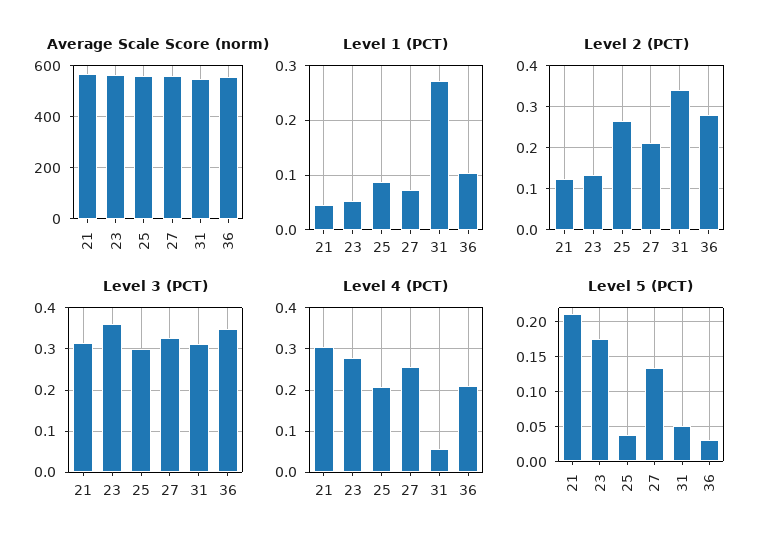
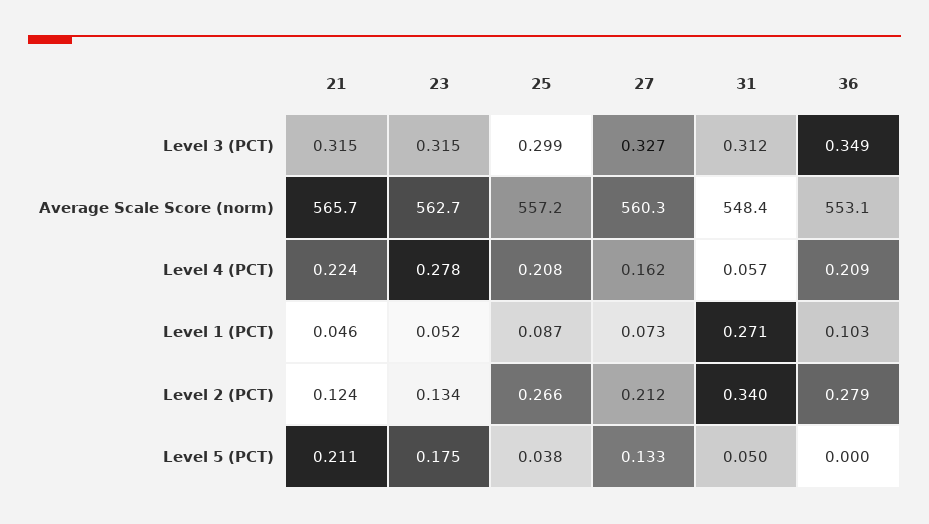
Level 3 (PCT), 23: 0.36 -> 0.315
Level 4 (PCT), 21: 0.3 -> 0.224
Level 4 (PCT), 27: 0.26 -> 0.162
Level 5 (PCT), 36: 0.03 -> 0

